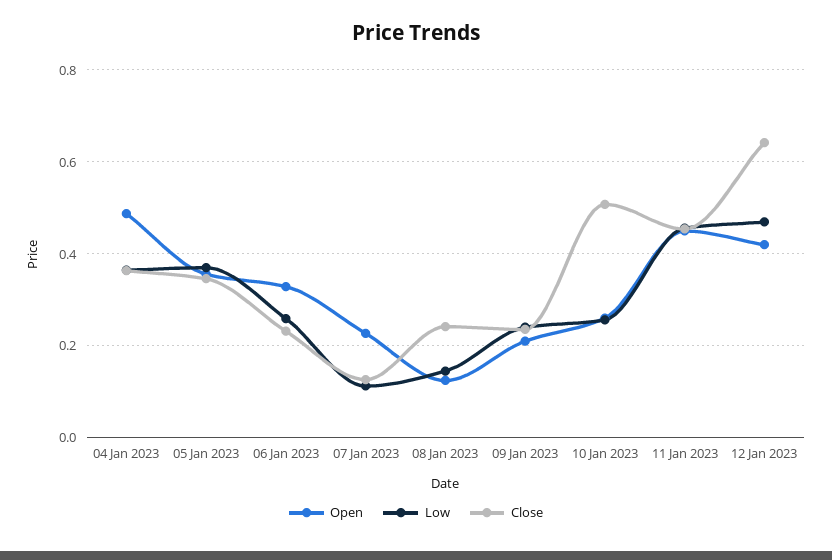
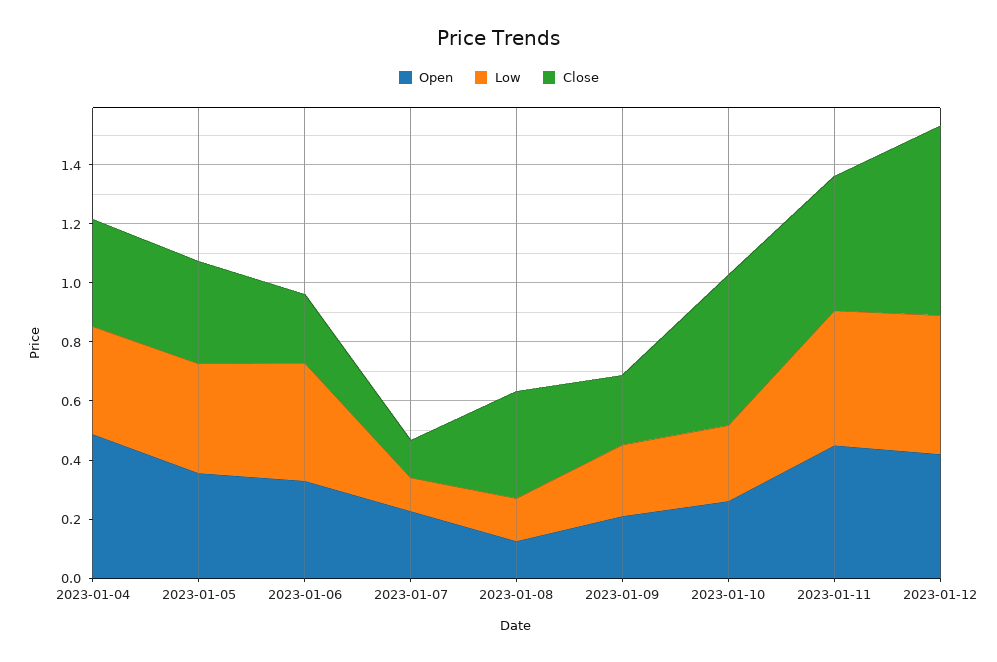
Low, 06 Jan 2023: 0.26 -> 0.4
Close, 08 Jan 2023: 0.24 -> 0.35

